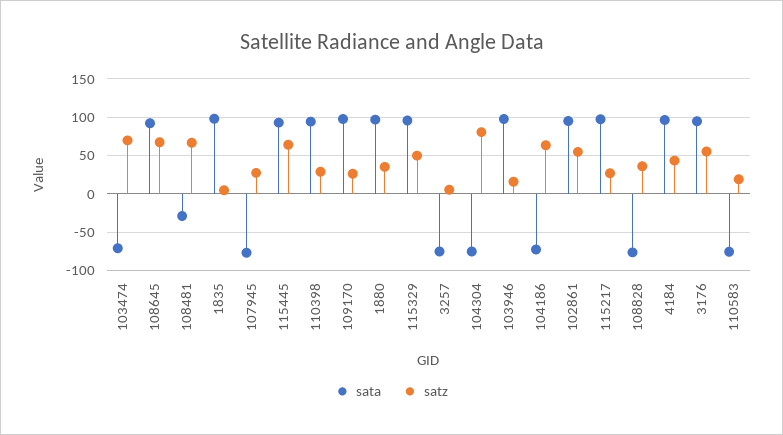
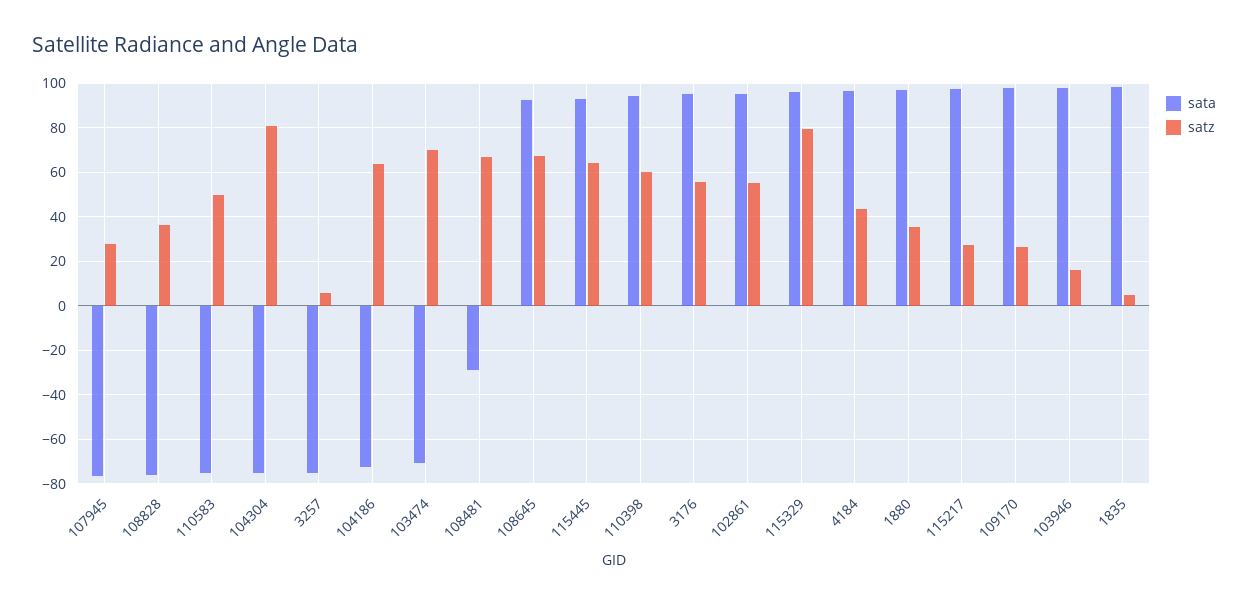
satz, 110398: 30 -> 60
satz, 115329: 50 -> 80
satz, 110583: 20 -> 50

